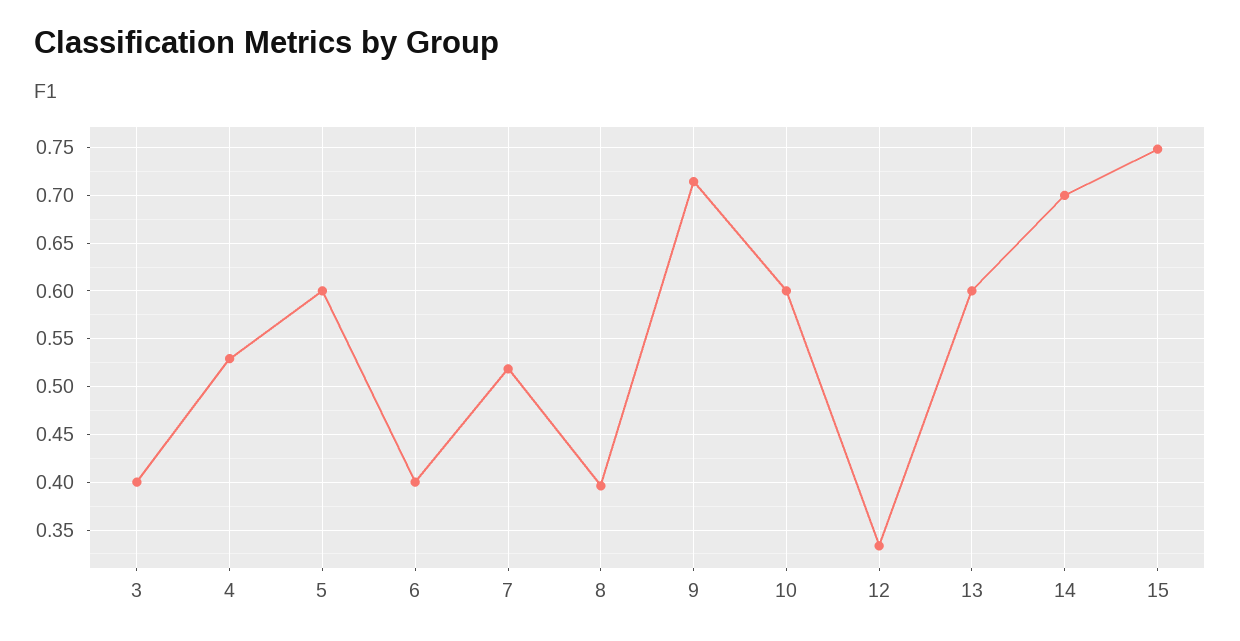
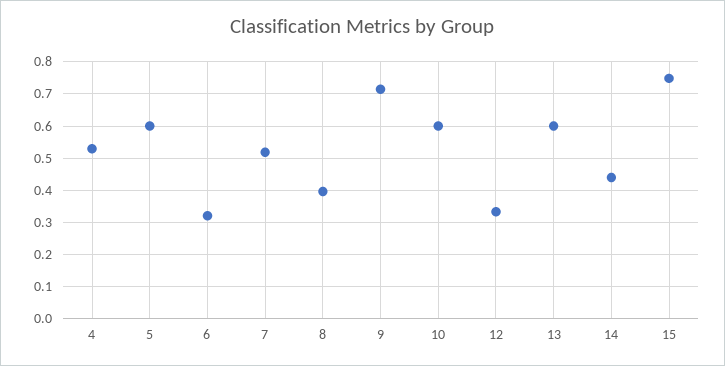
3: 0.4 -> none
6: 0.4 -> 0.32
14: 0.7 -> 0.44

